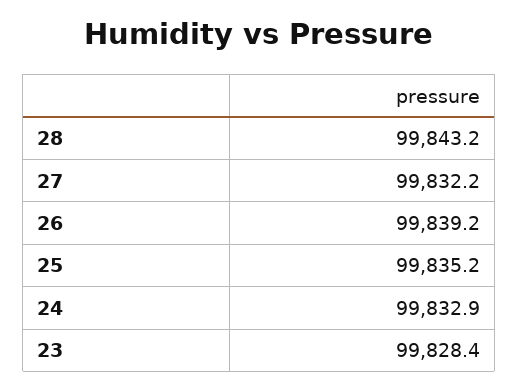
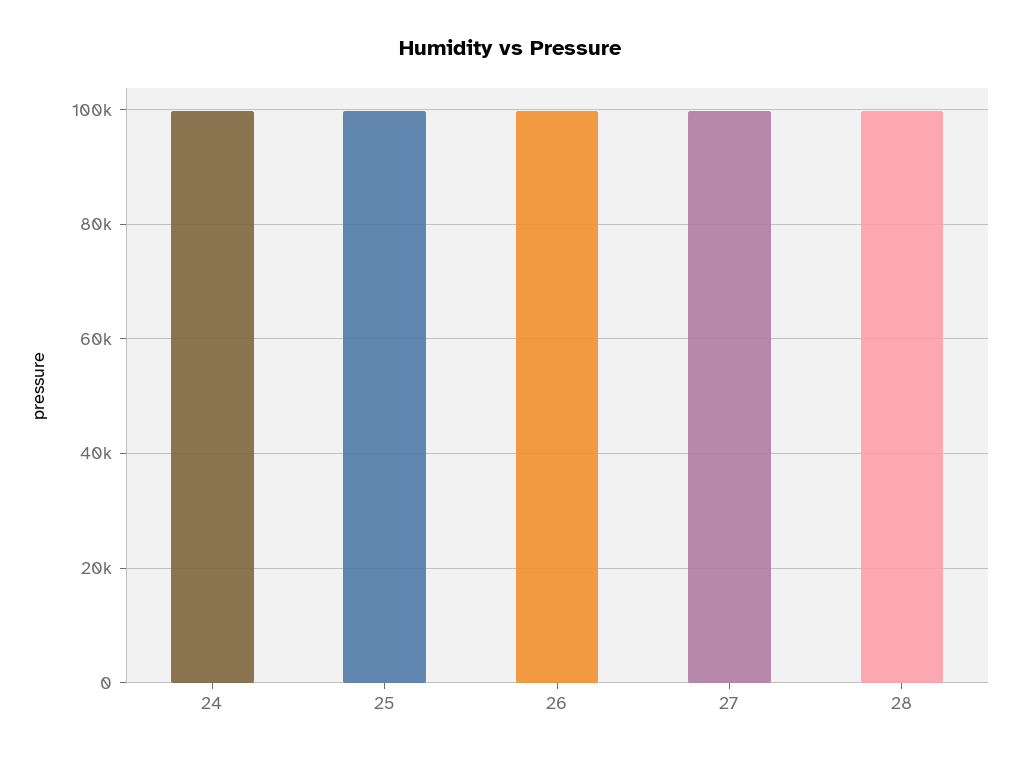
23: 99828.4 -> none

